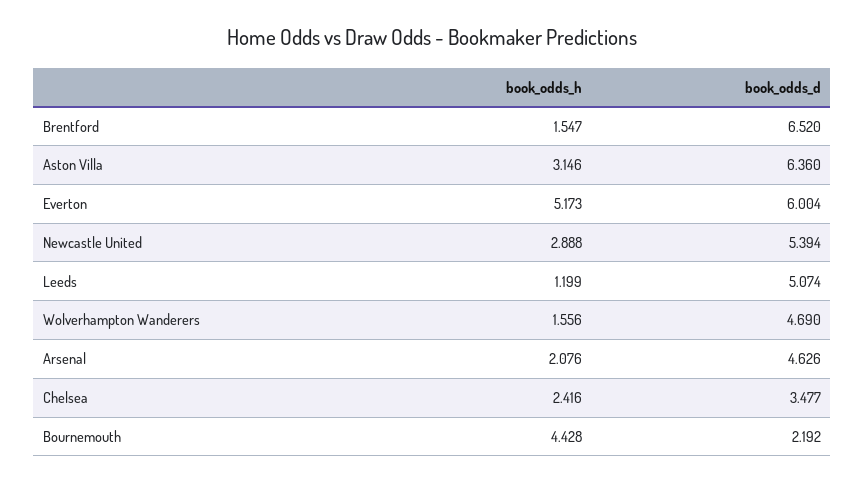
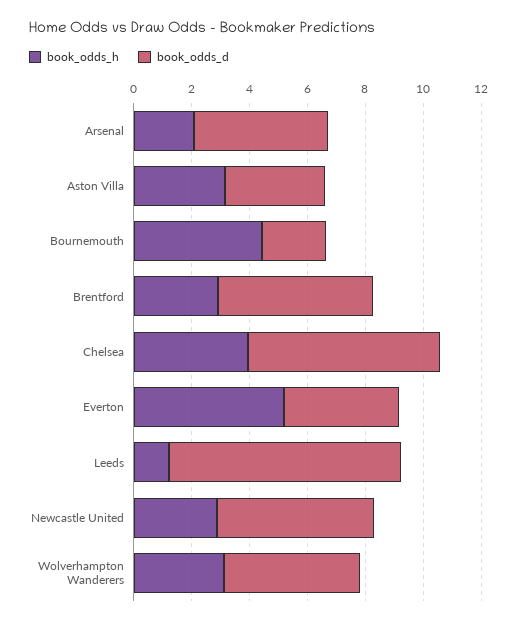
book_odds_h, Brentford: 1.547 -> 3
book_odds_d, Brentford: 6.52 -> 5.5
book_odds_d, Aston Villa: 6.36 -> 3.5
book_odds_d, Everton: 6.004 -> 4
book_odds_d, Leeds: 5.074 -> 8
book_odds_h, Wolverhampton Wanderers: 1.556 -> 3
book_odds_h, Chelsea: 2.416 -> 4
book_odds_d, Chelsea: 3.477 -> 6.5

